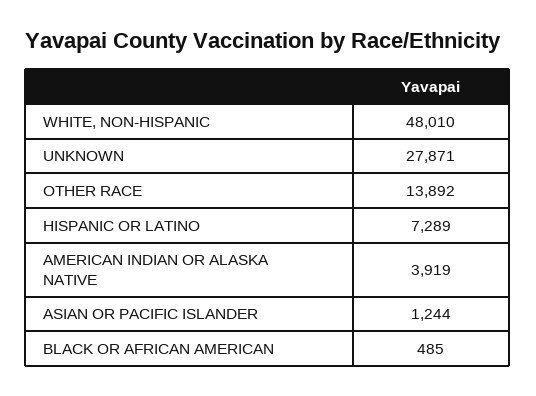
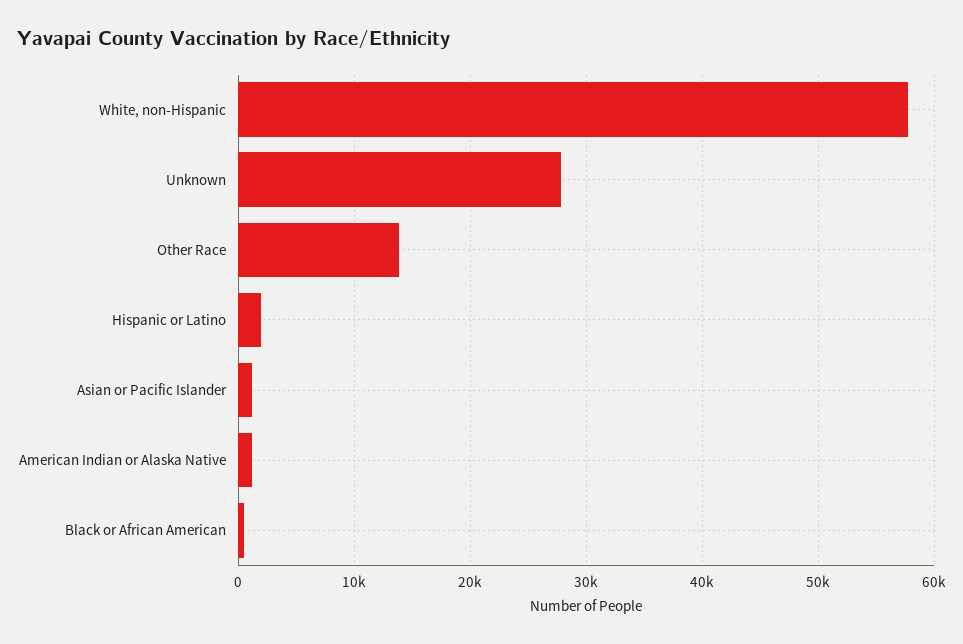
WHITE, NON-HISPANIC: 48010 -> 58000
HISPANIC OR LATINO: 7289 -> 2000
AMERICAN INDIAN OR ALASKA NATIVE: 3919 -> 1000

